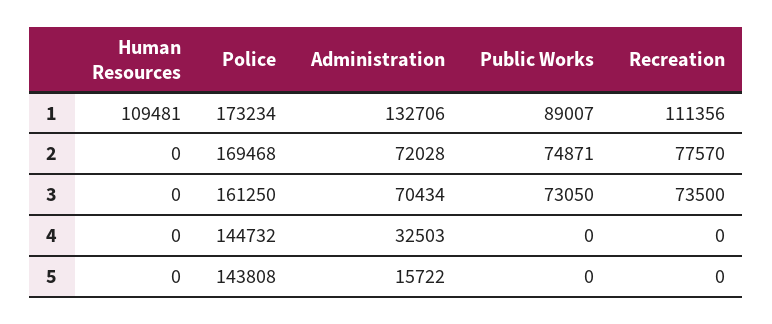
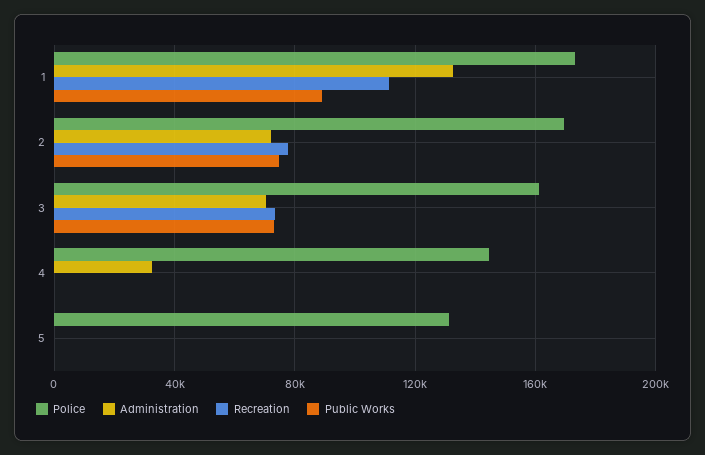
Human Resources, 1: 109481 -> none
Human Resources, 2: 0 -> none
Human Resources, 3: 0 -> none
Human Resources, 4: 0 -> none
Human Resources, 5: 0 -> none
Police, 5: 143808 -> 130000
Administration, 5: 15722 -> 0

